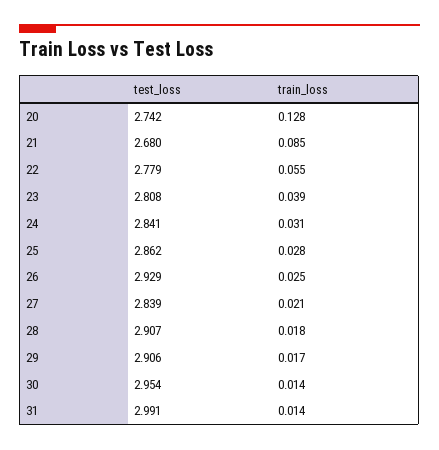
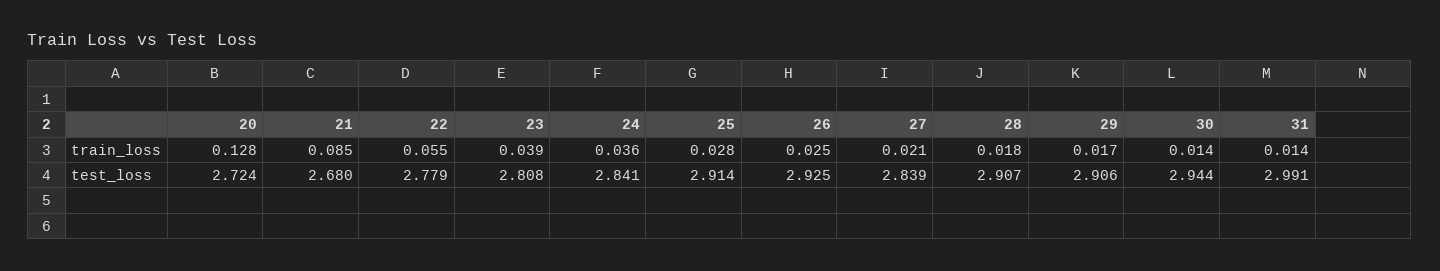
test_loss, 20: 2.742 -> 2.724
train_loss, 24: 0.031 -> 0.036
test_loss, 25: 2.862 -> 2.914
test_loss, 26: 2.929 -> 2.925
test_loss, 30: 2.954 -> 2.944

